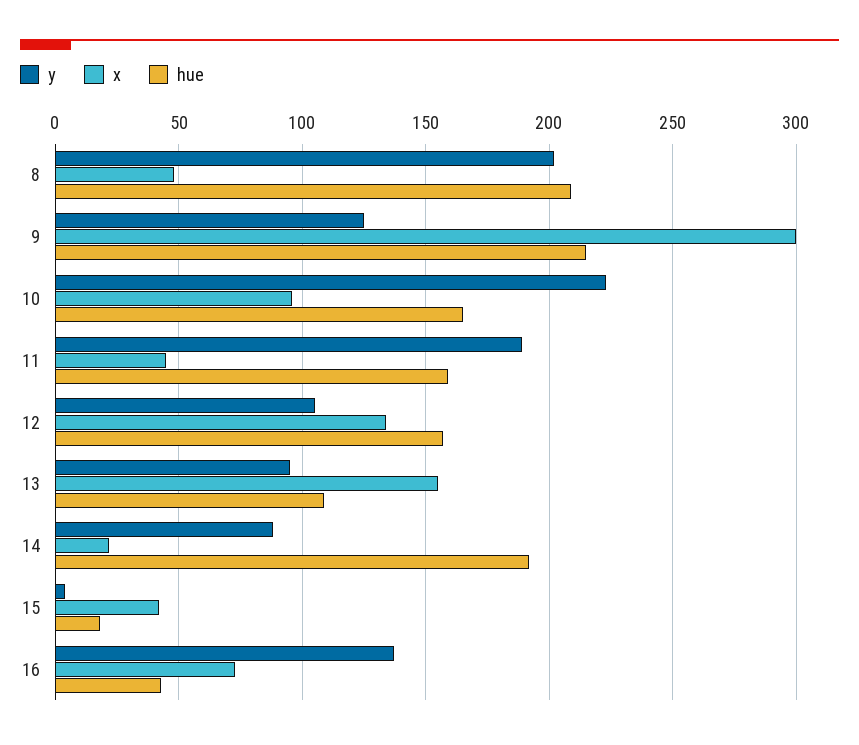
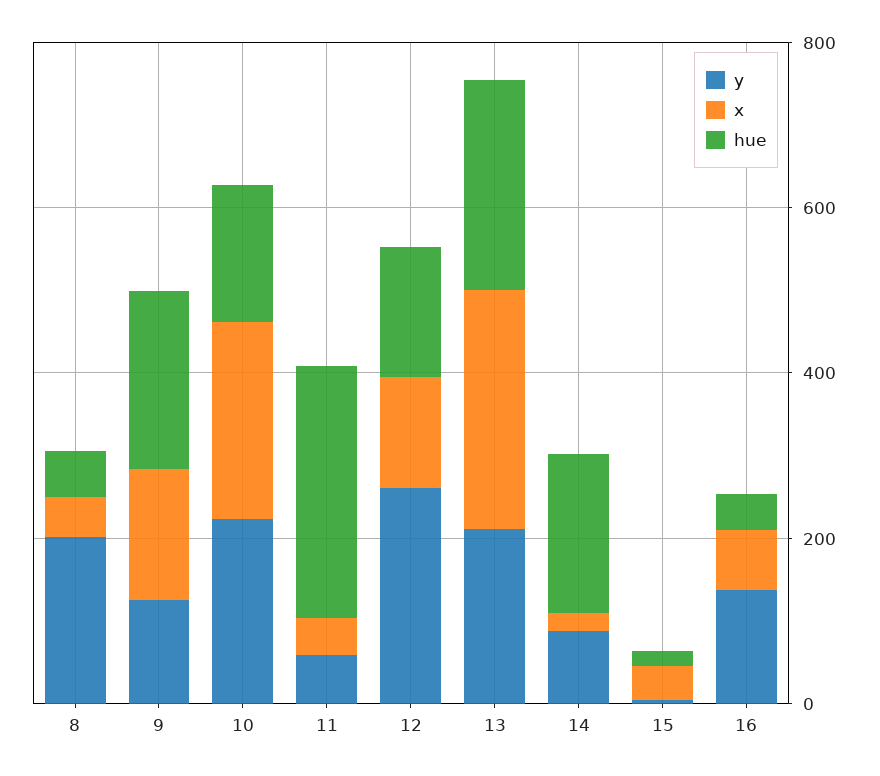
hue, 8: 210 -> 50
x, 9: 300 -> 150
x, 10: 95 -> 250
y, 11: 190 -> 50
hue, 11: 160 -> 300
y, 12: 105 -> 250
y, 13: 95 -> 200
x, 13: 155 -> 300
hue, 13: 110 -> 250

